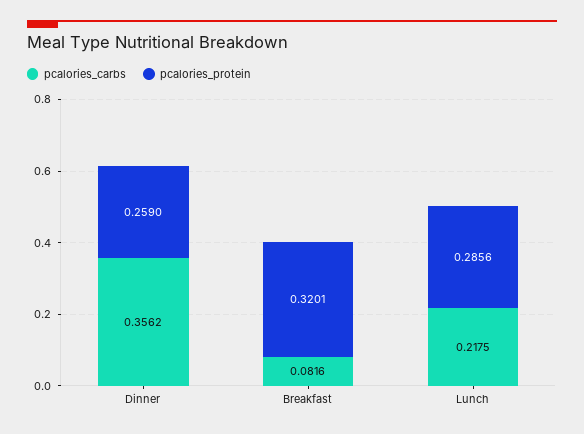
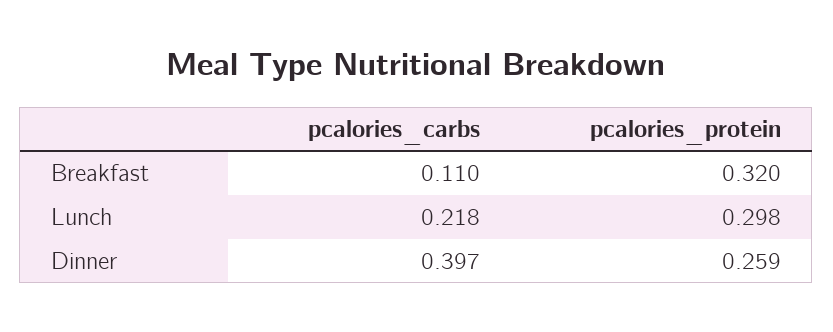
pcalories_carbs, Dinner: 0.3562 -> 0.397
pcalories_carbs, Breakfast: 0.0816 -> 0.11
pcalories_protein, Lunch: 0.2856 -> 0.298

